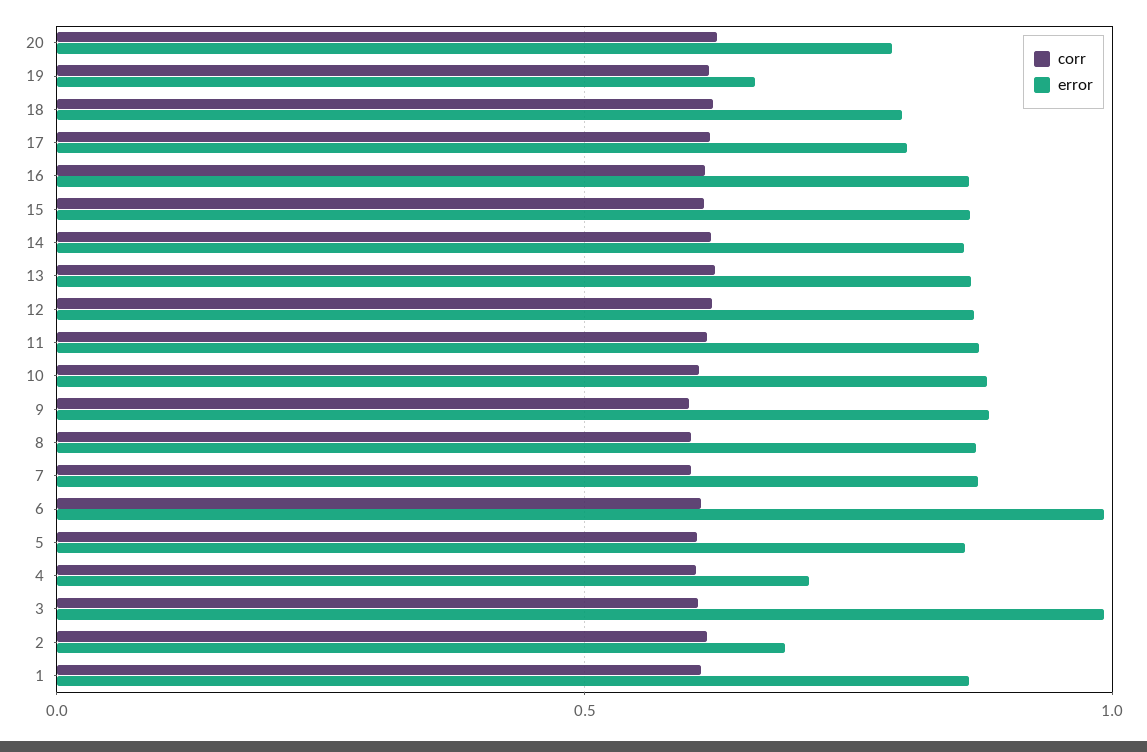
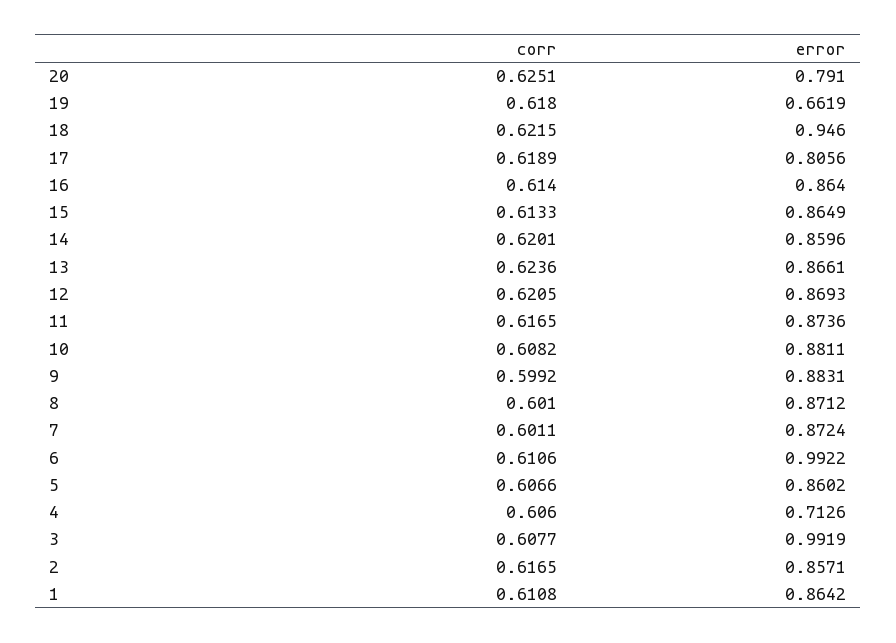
error, 18: 0.8 -> 0.946
error, 2: 0.7 -> 0.8571

